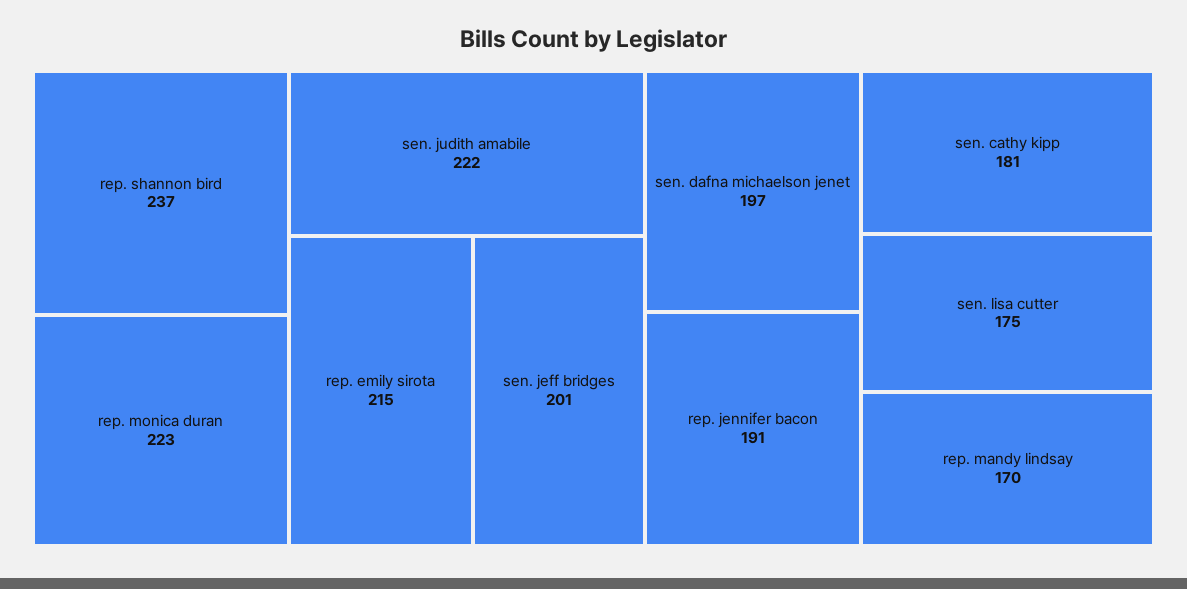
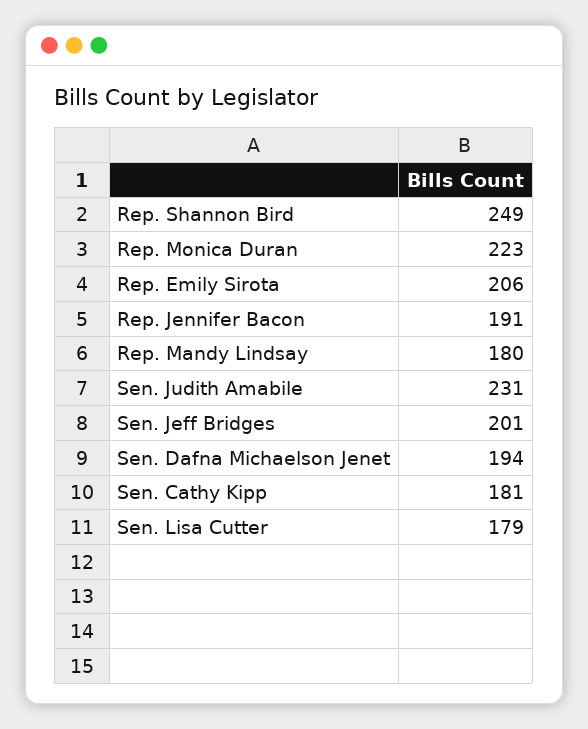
rep. shannon bird: 237 -> 249
sen. judith amabile: 222 -> 231
rep. emily sirota: 215 -> 206
sen. dafna michaelson jenet: 197 -> 194
sen. lisa cutter: 175 -> 179
rep. mandy lindsay: 170 -> 180

